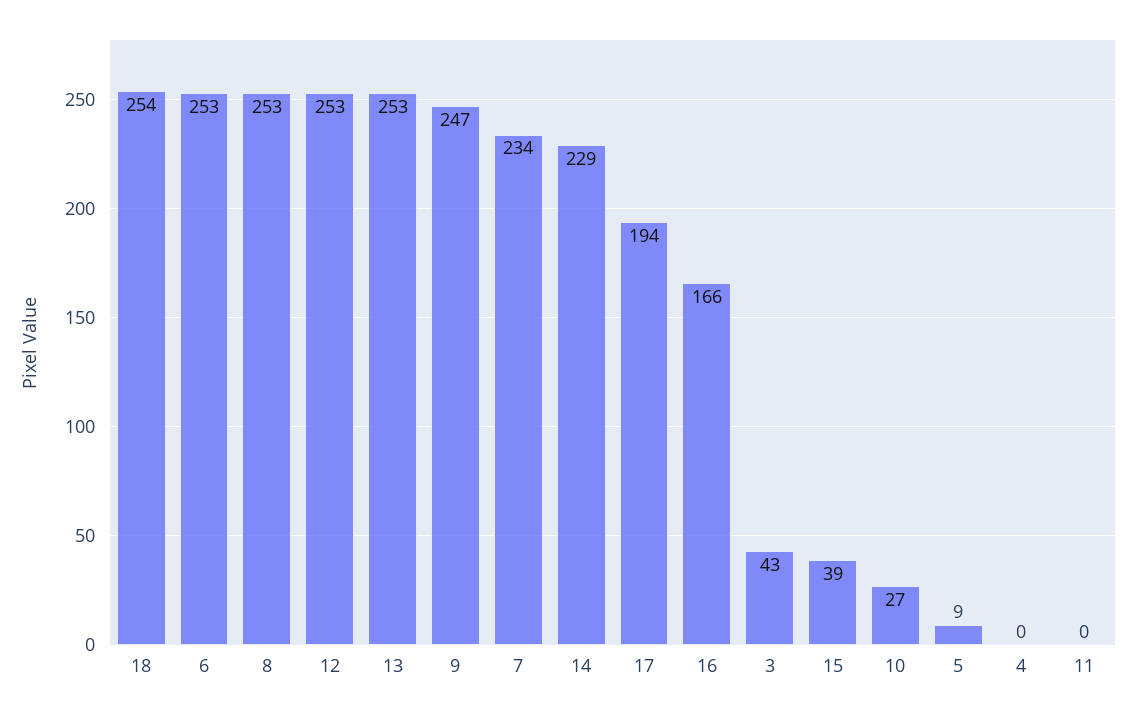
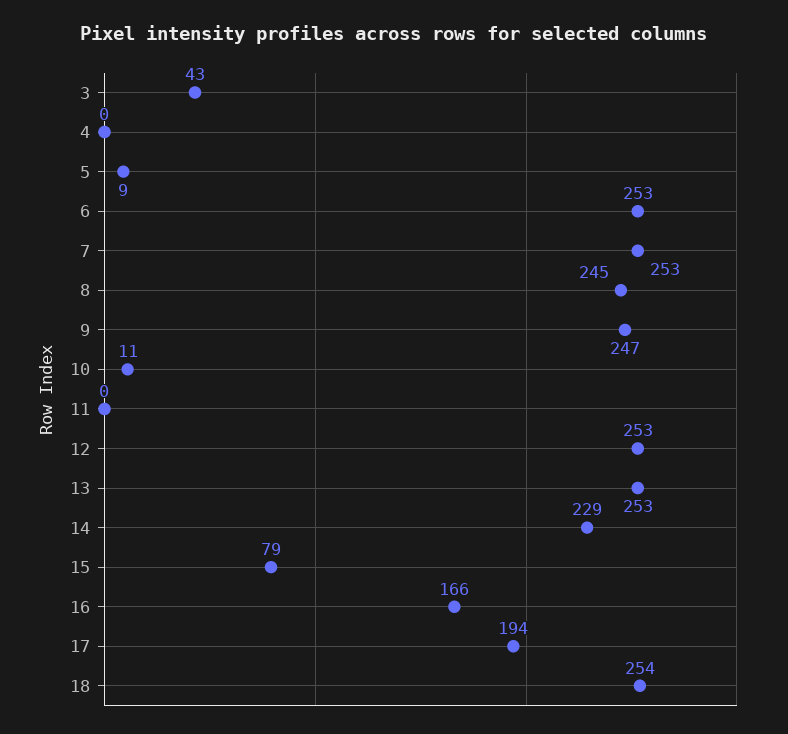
8: 253 -> 245
7: 234 -> 253
15: 39 -> 79
10: 27 -> 11

